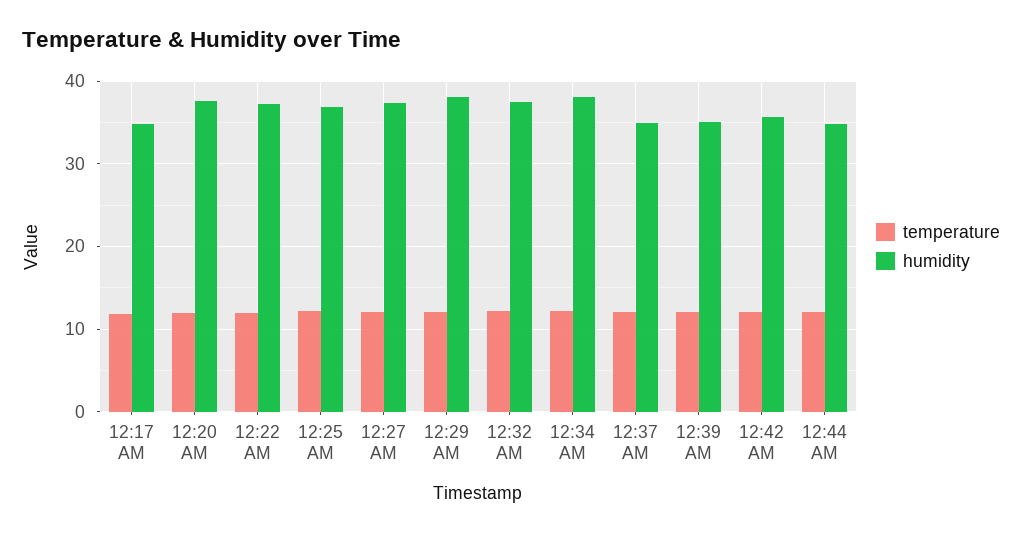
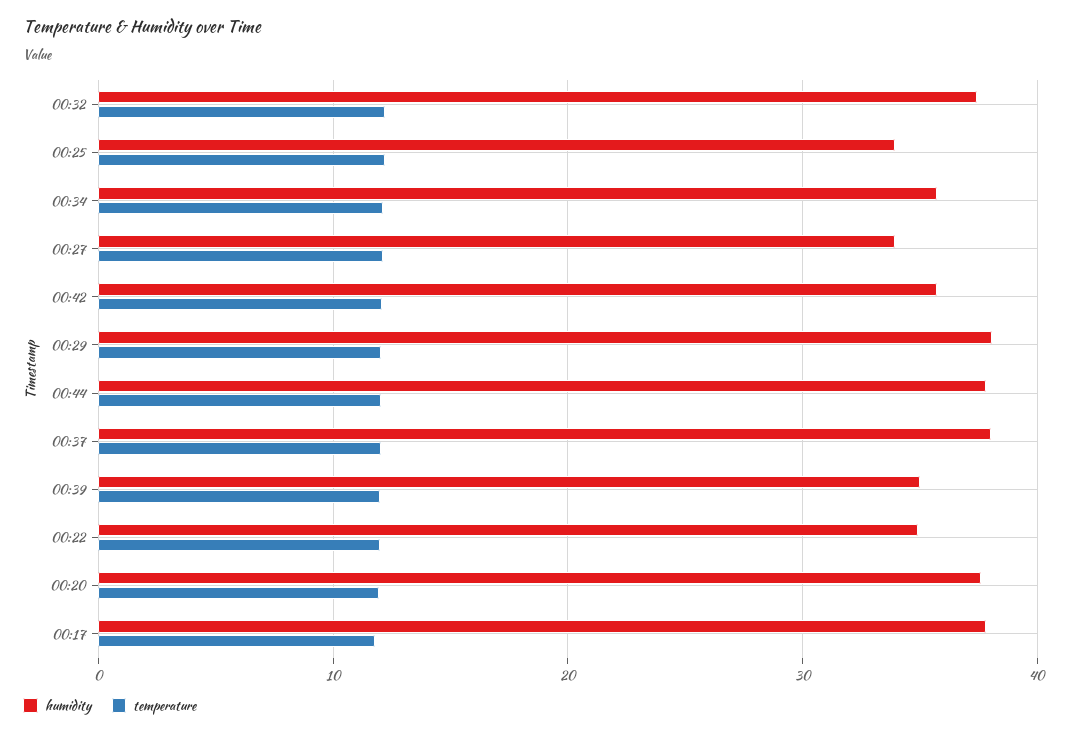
humidity, 12:17 AM: 35 -> 38
humidity, 12:22 AM: 37 -> 35
humidity, 12:25 AM: 37 -> 34
humidity, 12:27 AM: 37 -> 34
humidity, 12:34 AM: 38 -> 36
humidity, 12:37 AM: 35 -> 38
humidity, 12:44 AM: 35 -> 38

